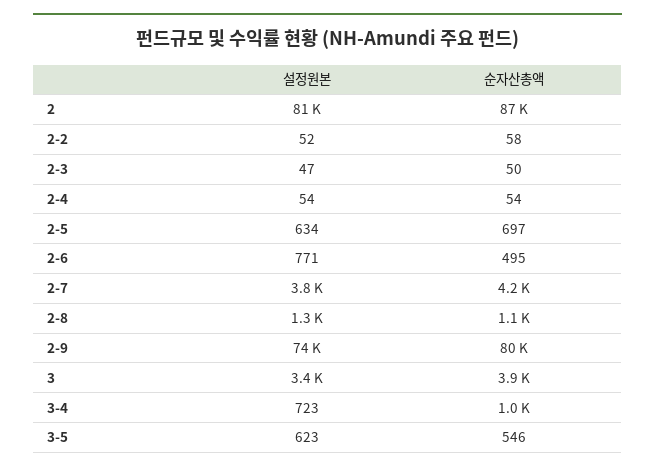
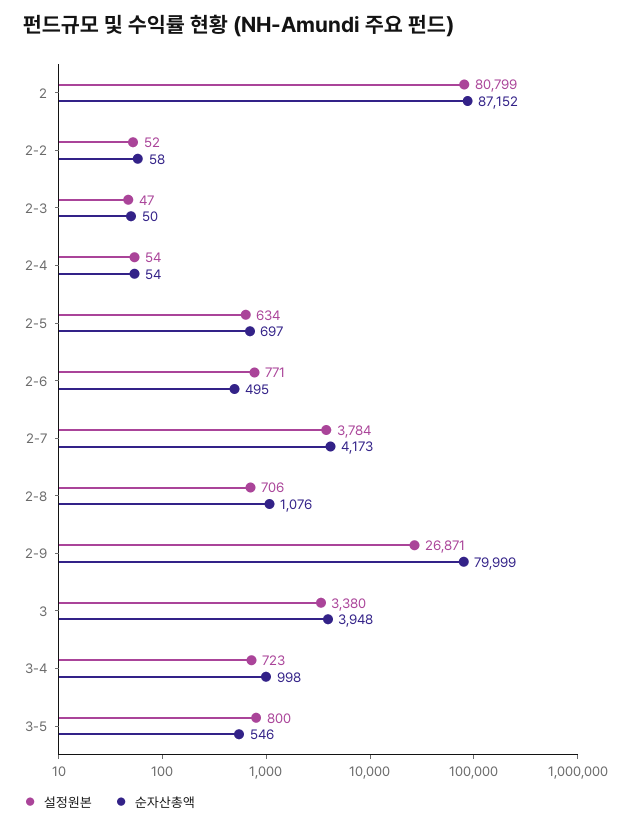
설정원본, 2-8: 1300 -> 706
설정원본, 2-9: 74000 -> 26871
설정원본, 3-5: 623 -> 800

